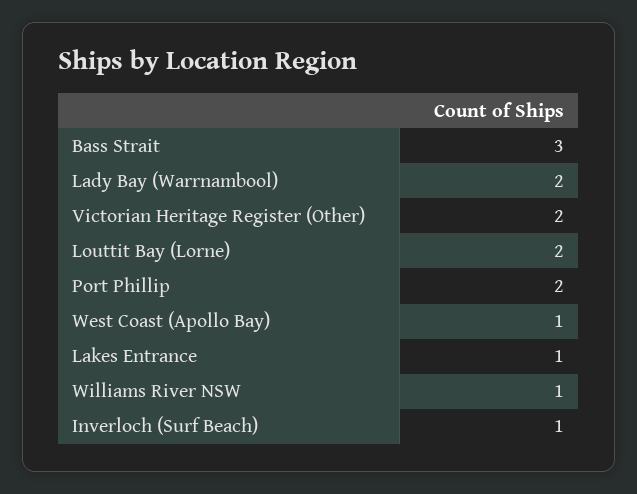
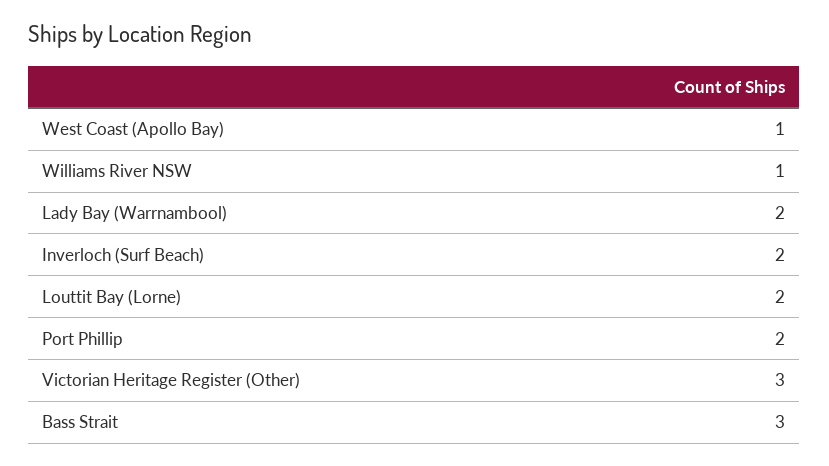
Victorian Heritage Register (Other): 2 -> 3
Lakes Entrance: 1 -> none
Inverloch (Surf Beach): 1 -> 2

